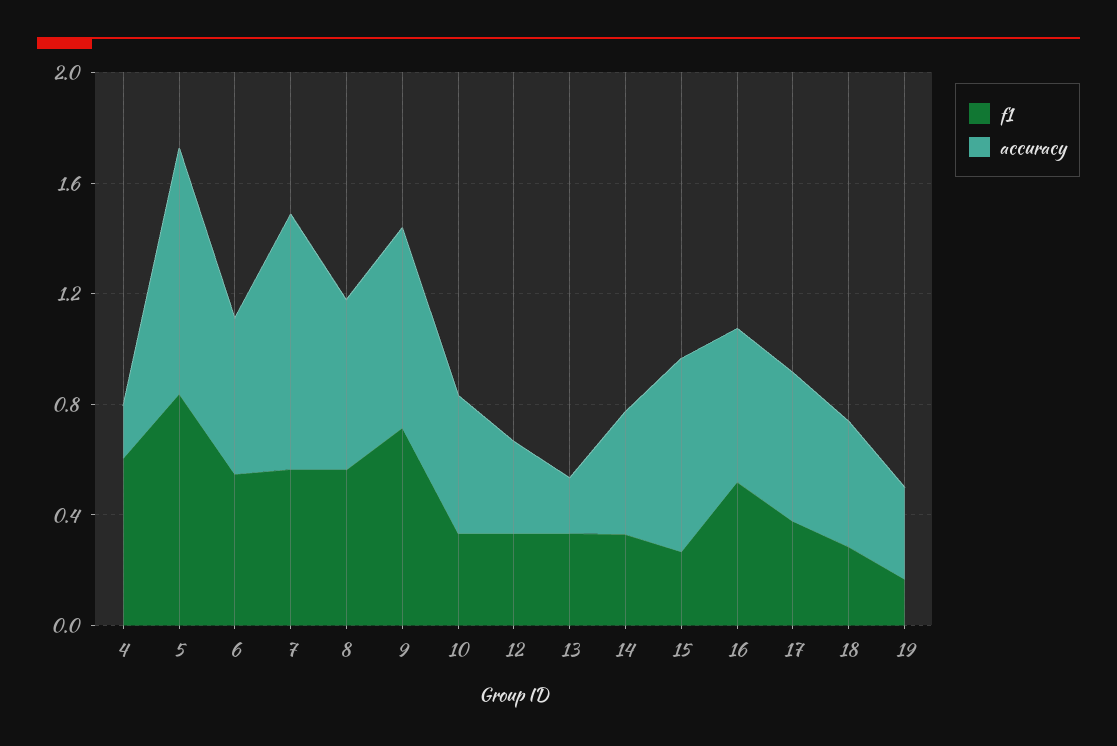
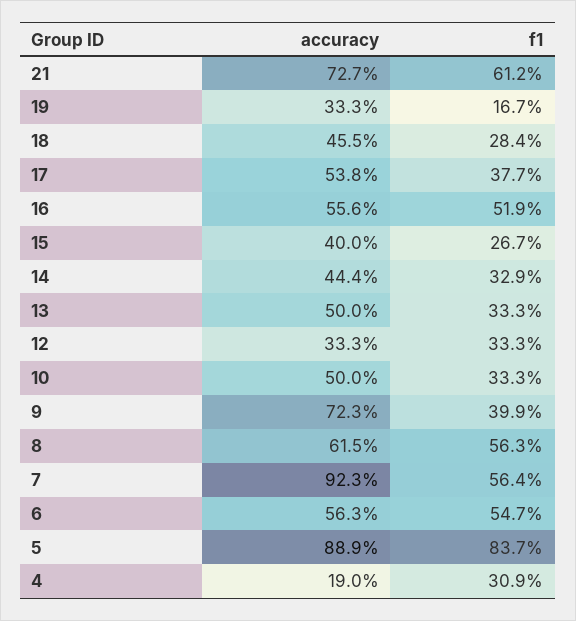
f1, 4: 0.6 -> 0.309
f1, 9: 0.7 -> 0.399
accuracy, 13: 0.2 -> 0.5
accuracy, 15: 0.7 -> 0.4
accuracy, 21: none -> 0.727
f1, 21: none -> 0.612

